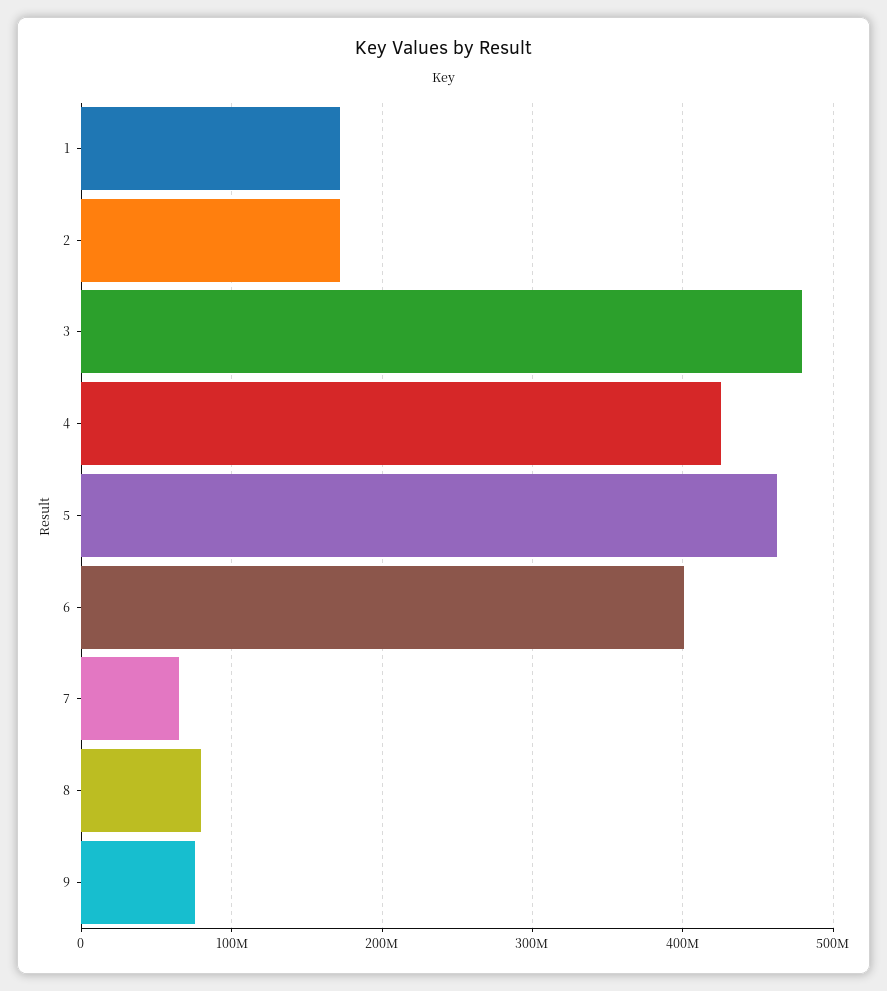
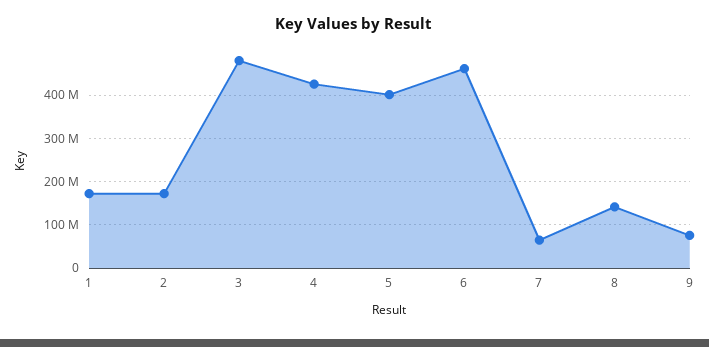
5: 460000000 -> 400000000
6: 400000000 -> 460000000
8: 80000000 -> 140000000

